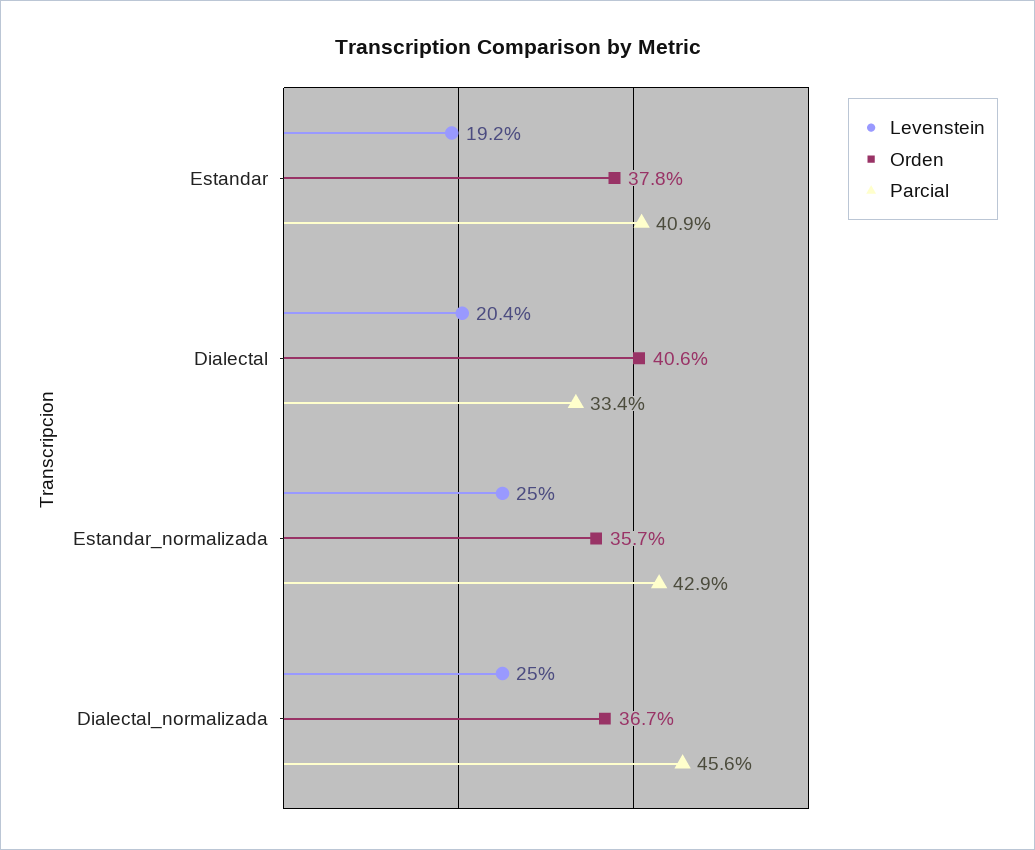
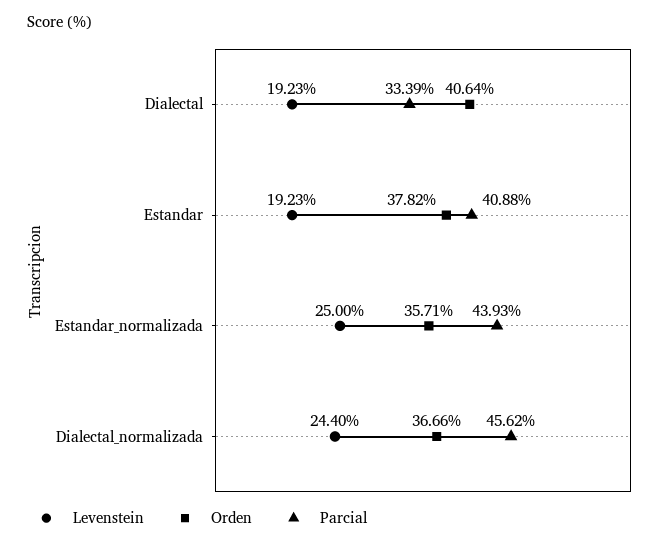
Levenstein, Dialectal: 20.4 -> 19.23
Parcial, Estandar_normalizada: 42.9 -> 43.93
Levenstein, Dialectal_normalizada: 25 -> 24.4

